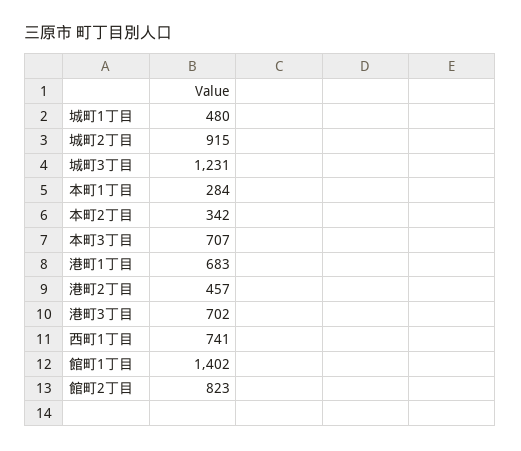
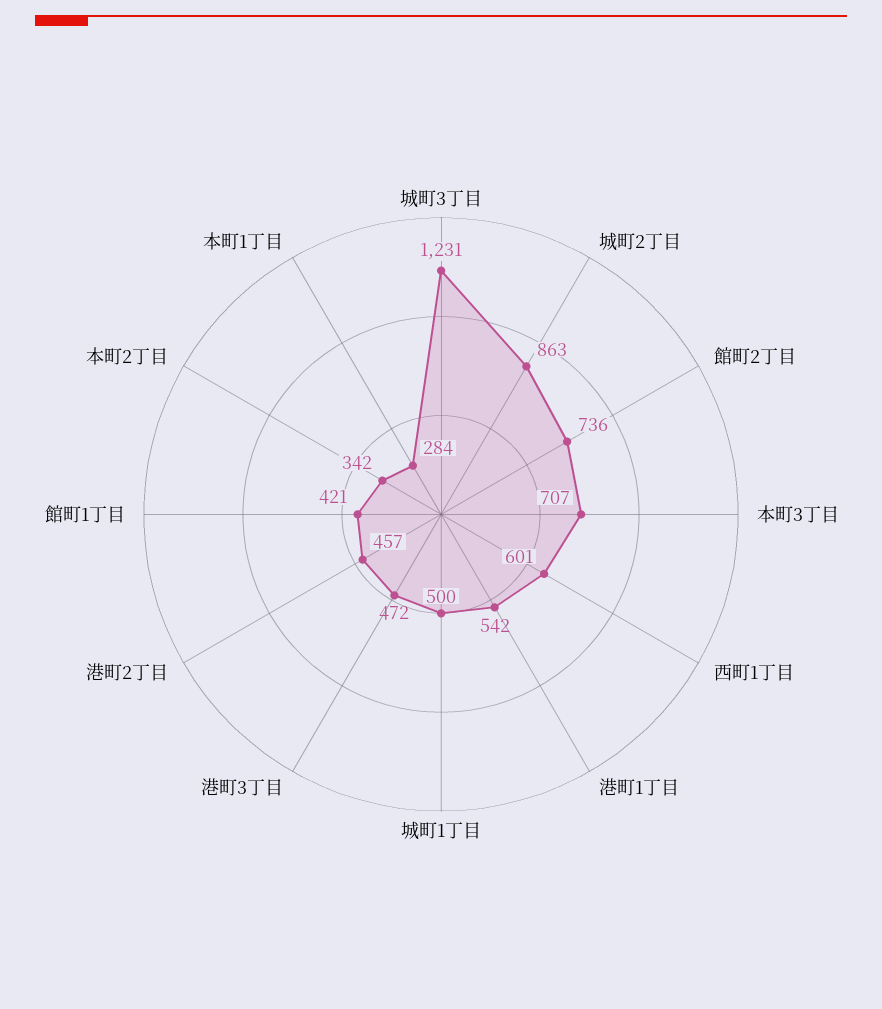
城町1丁目: 480 -> 500
城町2丁目: 915 -> 863
港町1丁目: 683 -> 542
港町3丁目: 702 -> 472
西町1丁目: 741 -> 601
館町1丁目: 1402 -> 421
館町2丁目: 823 -> 736

